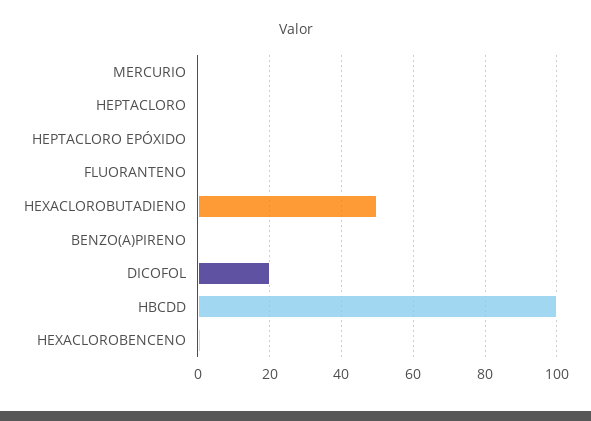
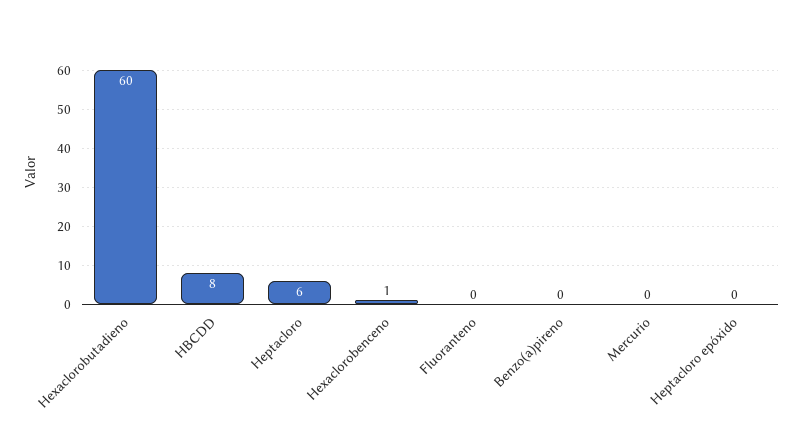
HEPTACLORO: 0 -> 6
HEXACLOROBUTADIENO: 50 -> 60
DICOFOL: 20 -> none
HBCDD: 100 -> 8

